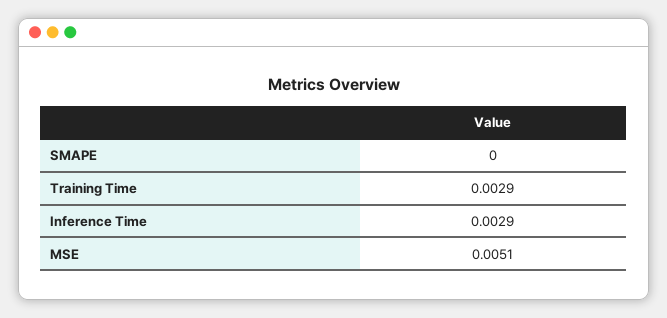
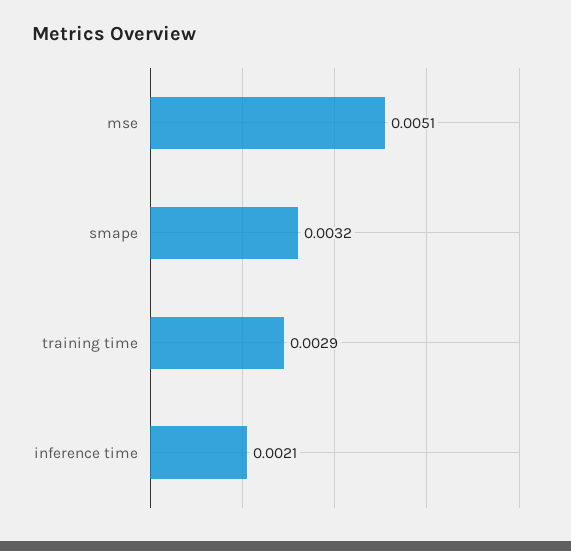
SMAPE: 0 -> 0.0032
Inference Time: 0.0029 -> 0.0021

